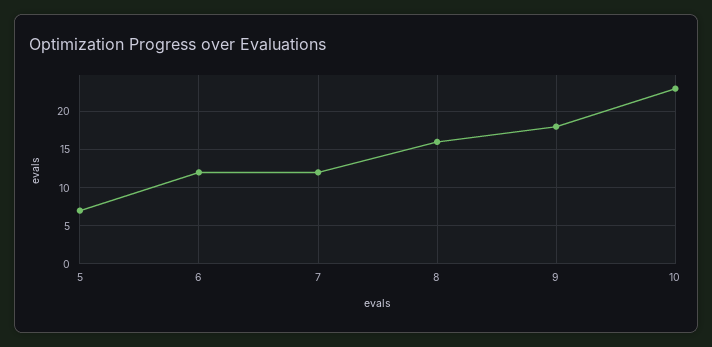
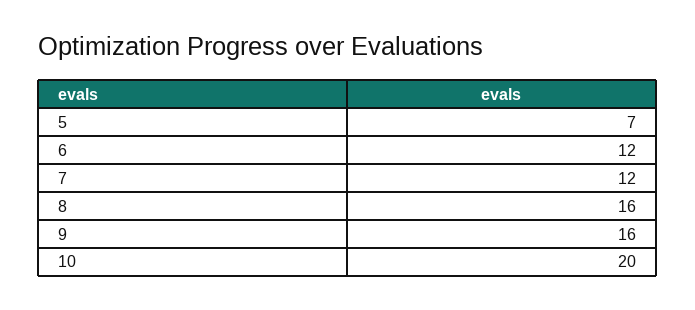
9: 18 -> 16
10: 23 -> 20

